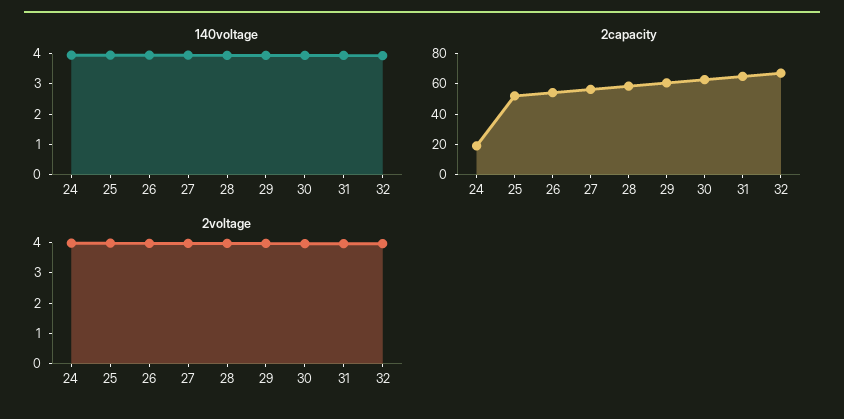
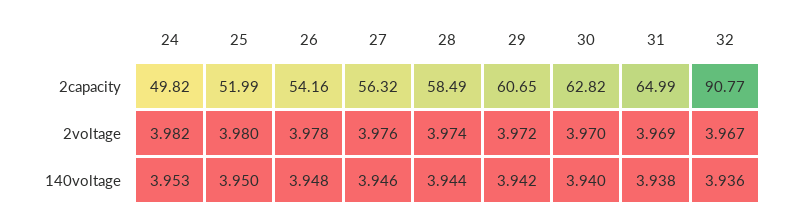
2capacity, 24: 20 -> 49.82
2capacity, 32: 70 -> 90.77

